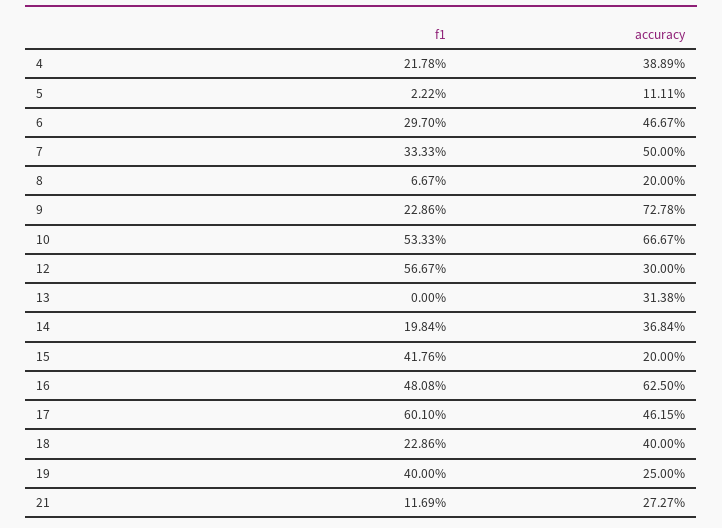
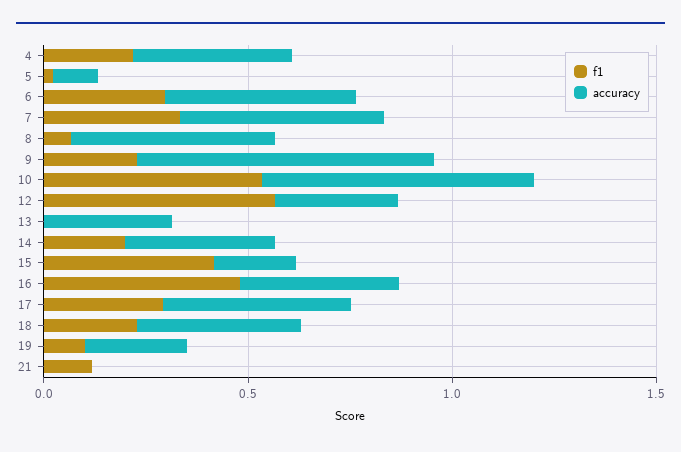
accuracy, 8: 0.2 -> 0.5
accuracy, 16: 0.625 -> 0.4
f1, 17: 0.601 -> 0.3
f1, 19: 0.4 -> 0.1
accuracy, 21: 0.2727 -> 0

